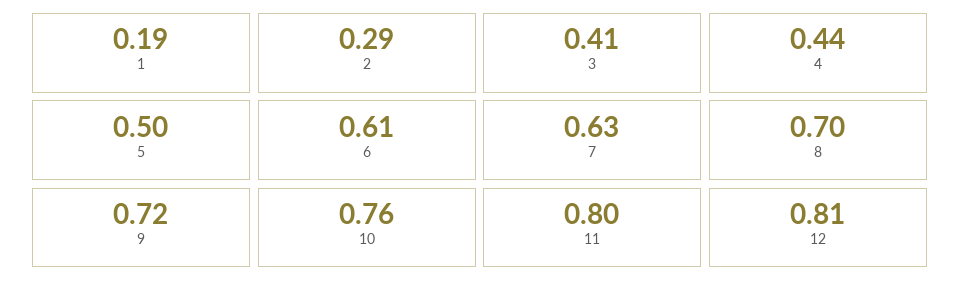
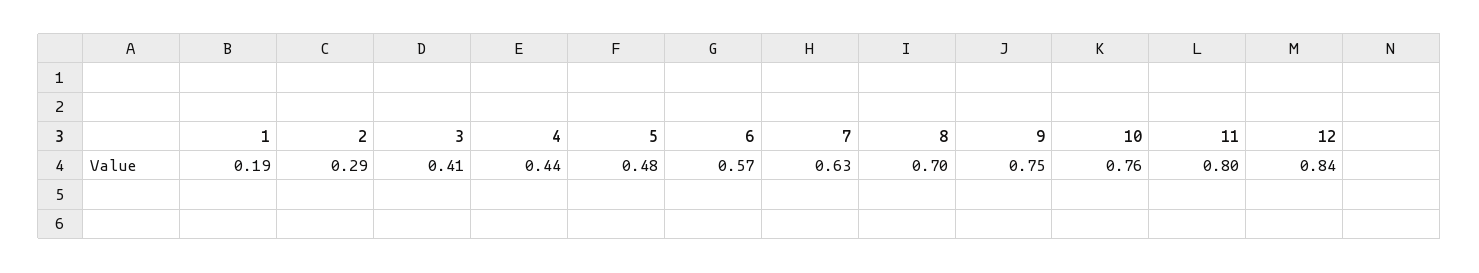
5: 0.5 -> 0.48
6: 0.61 -> 0.57
9: 0.72 -> 0.75
12: 0.81 -> 0.84

